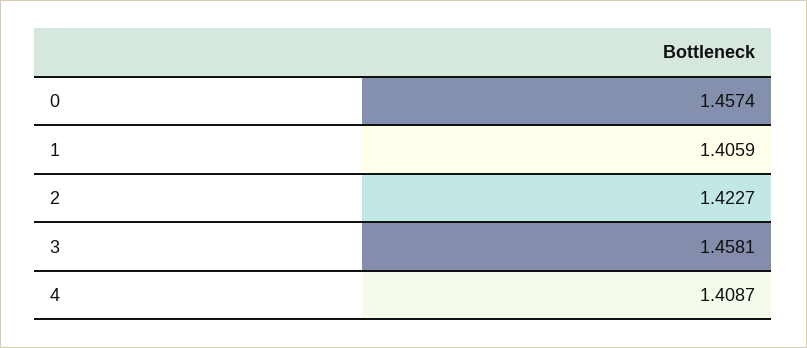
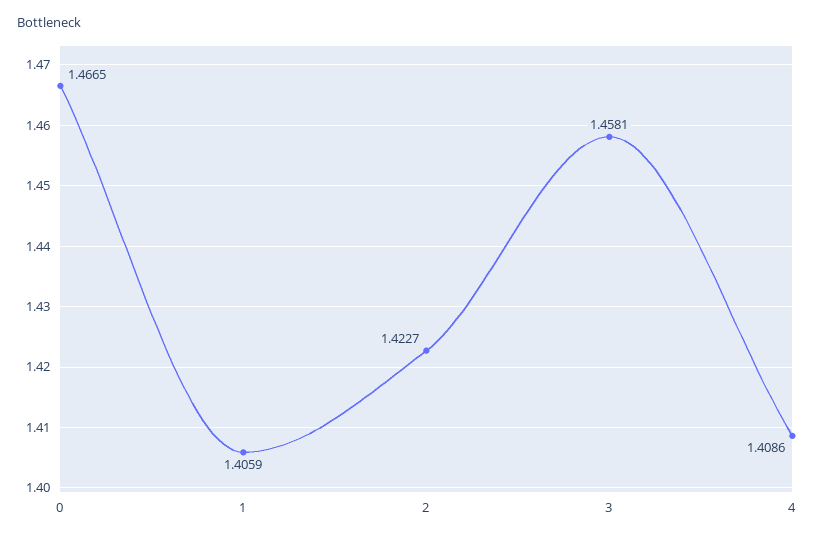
0: 1.4574 -> 1.4665
4: 1.4087 -> 1.4086

